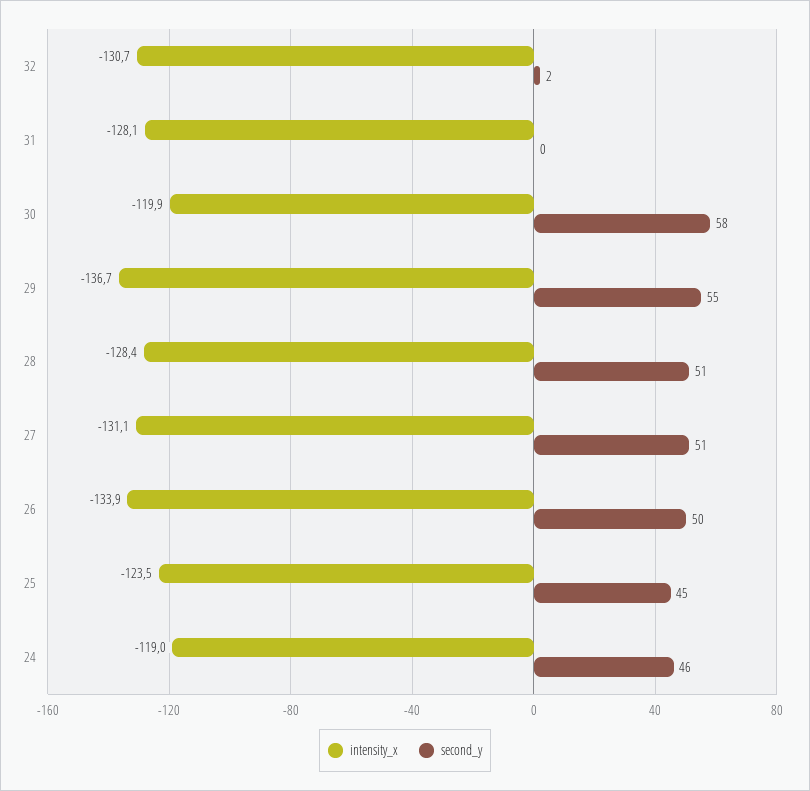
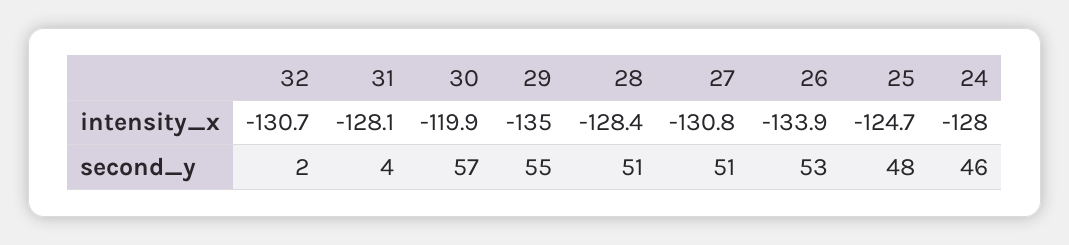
second_y, 31: 0 -> 4
second_y, 30: 58 -> 57
intensity_x, 29: -136.7 -> -135
intensity_x, 27: -131.1 -> -130.8
second_y, 26: 50 -> 53
intensity_x, 25: -123.5 -> -124.7
second_y, 25: 45 -> 48
intensity_x, 24: -119 -> -128

